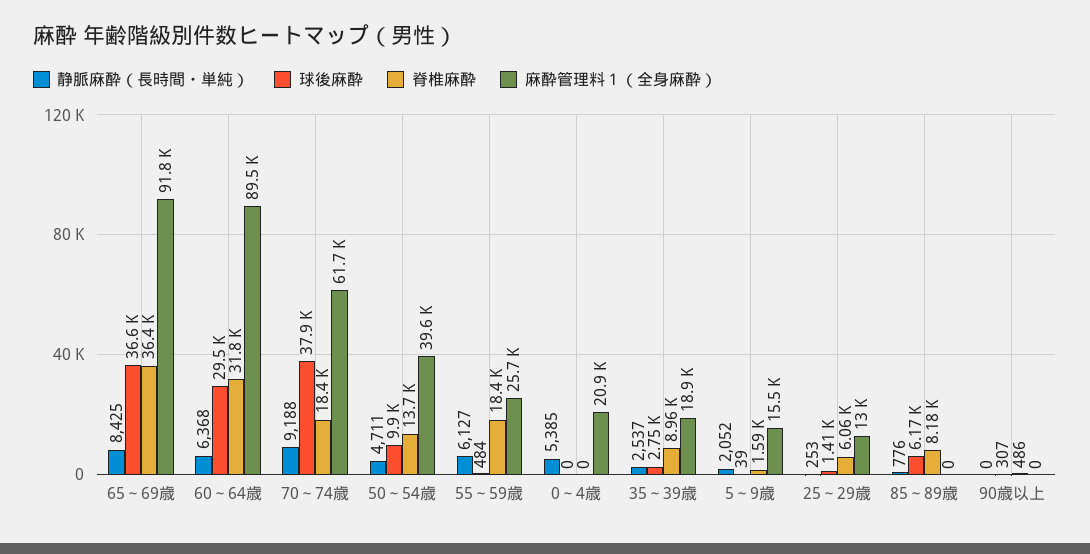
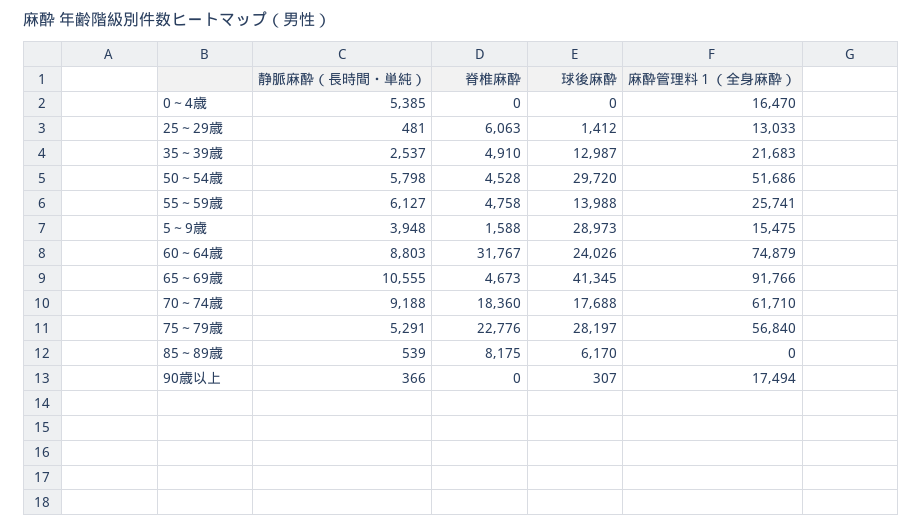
静脈麻酔（長時間・単純）, 65～69歳: 8425 -> 10555
球後麻酔, 65～69歳: 36600 -> 41345
脊椎麻酔, 65～69歳: 36400 -> 4673
静脈麻酔（長時間・単純）, 60～64歳: 6368 -> 8803
球後麻酔, 60～64歳: 29500 -> 24026
麻酔管理料１（全身麻酔）, 60～64歳: 89500 -> 74879
球後麻酔, 70～74歳: 37900 -> 17688
静脈麻酔（長時間・単純）, 50～54歳: 4711 -> 5798
球後麻酔, 50～54歳: 9900 -> 29720
脊椎麻酔, 50～54歳: 13700 -> 4528
麻酔管理料１（全身麻酔）, 50～54歳: 39600 -> 51686
球後麻酔, 55～59歳: 484 -> 13988
脊椎麻酔, 55～59歳: 18400 -> 4758
麻酔管理料１（全身麻酔）, 0～4歳: 20900 -> 16470
球後麻酔, 35～39歳: 2750 -> 12987
脊椎麻酔, 35～39歳: 8960 -> 4910
麻酔管理料１（全身麻酔）, 35～39歳: 18900 -> 21683
静脈麻酔（長時間・単純）, 5～9歳: 2052 -> 3948
球後麻酔, 5～9歳: 39 -> 28973
静脈麻酔（長時間・単純）, 25～29歳: 253 -> 481
静脈麻酔（長時間・単純）, 85～89歳: 776 -> 539
静脈麻酔（長時間・単純）, 90歳以上: 0 -> 366
脊椎麻酔, 90歳以上: 486 -> 0
麻酔管理料１（全身麻酔）, 90歳以上: 0 -> 17494
静脈麻酔（長時間・単純）, 75～79歳: none -> 5291
脊椎麻酔, 75～79歳: none -> 22776
球後麻酔, 75～79歳: none -> 28197
麻酔管理料１（全身麻酔）, 75～79歳: none -> 56840

